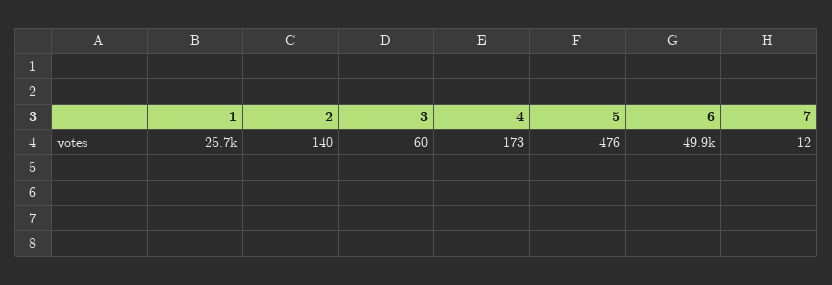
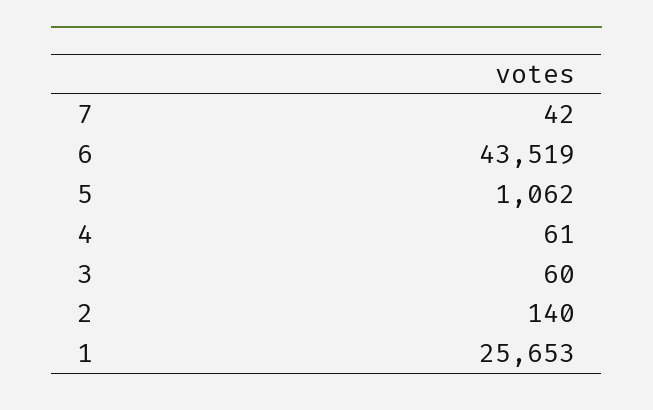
4: 173 -> 61
5: 476 -> 1062
6: 49900 -> 43519
7: 12 -> 42

